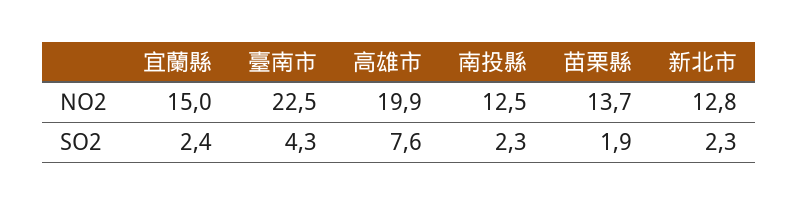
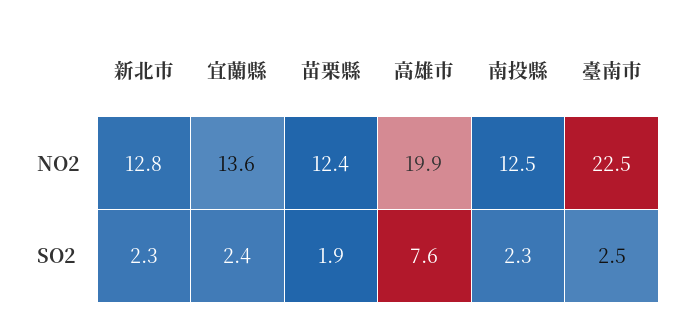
宜蘭縣, NO2: 15 -> 13.6
苗栗縣, NO2: 13.7 -> 12.4
臺南市, SO2: 4.3 -> 2.5

